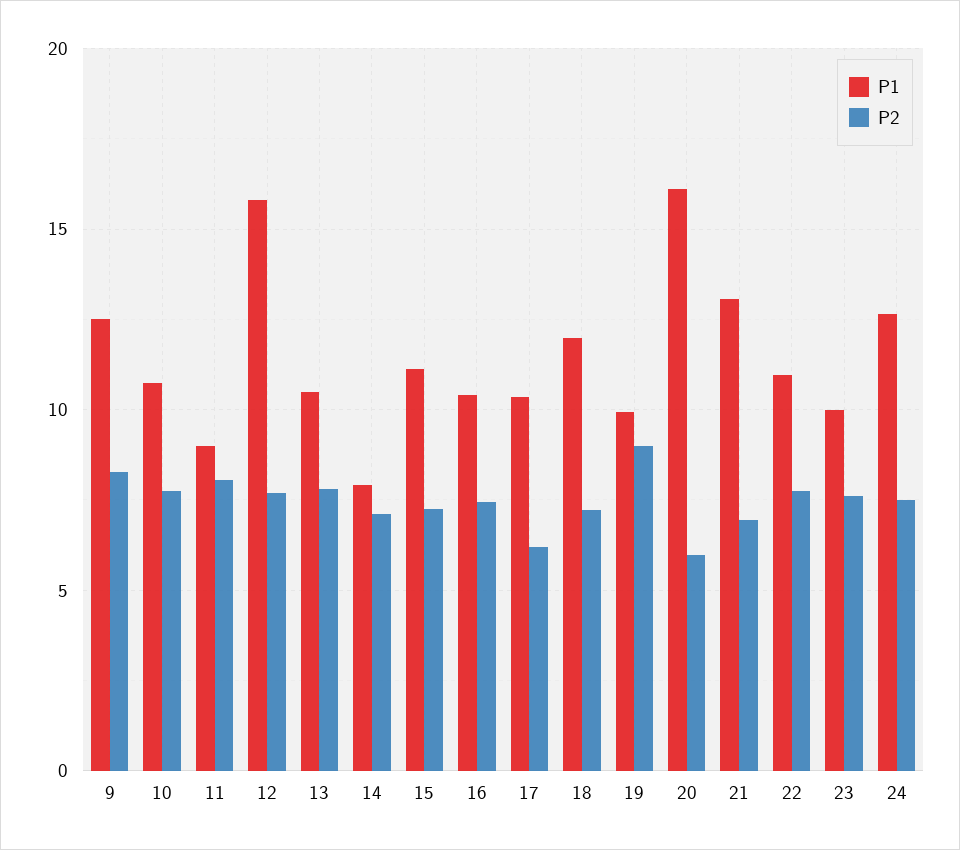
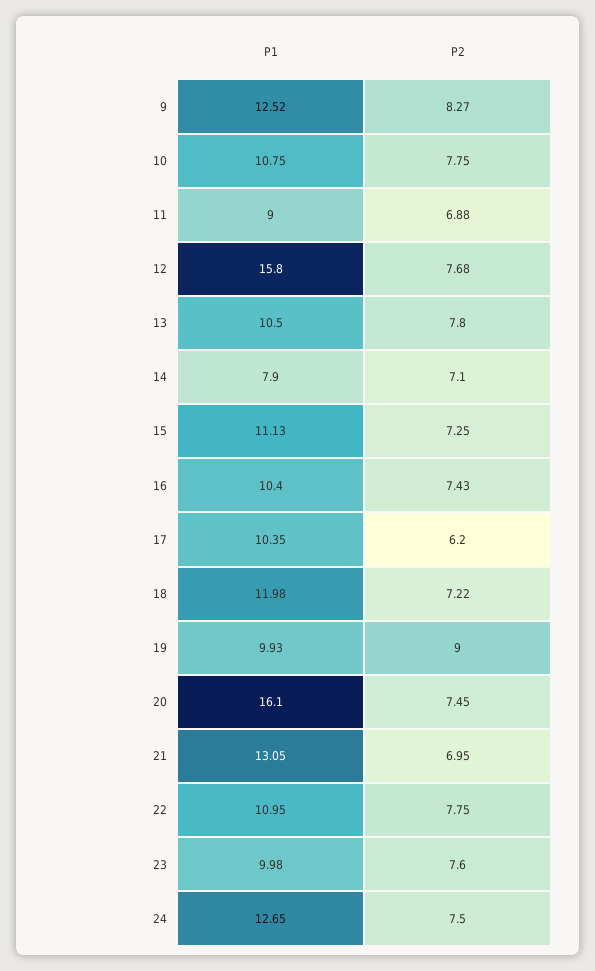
P2, 11: 8 -> 6.88
P2, 20: 6 -> 7.45

